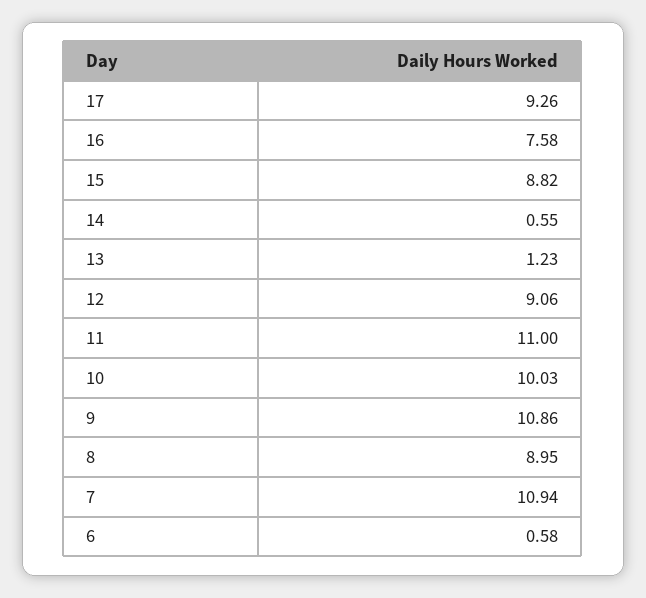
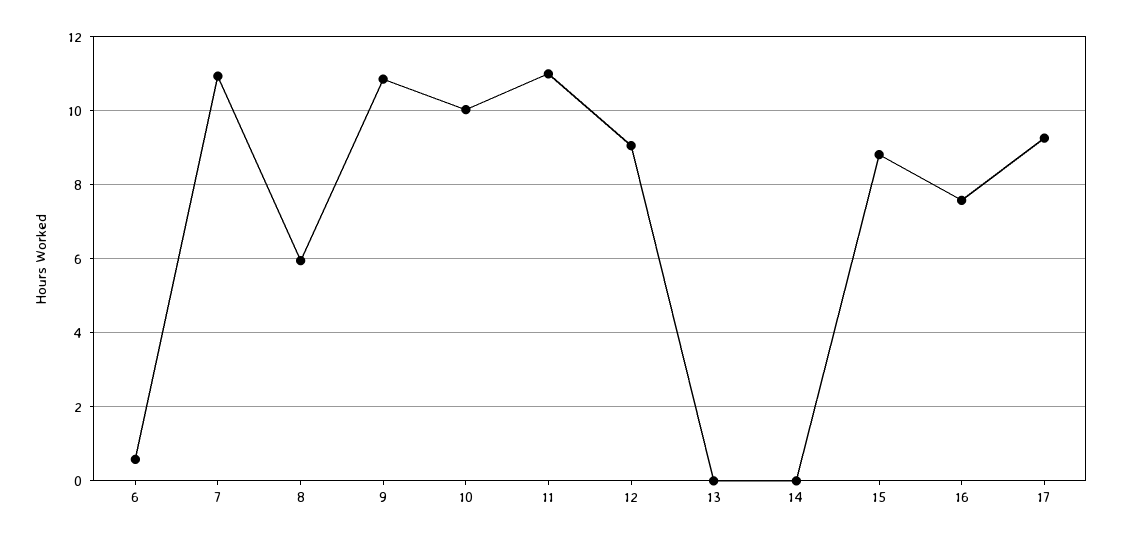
14: 0.55 -> 0
13: 1.23 -> 0
8: 8.95 -> 6

